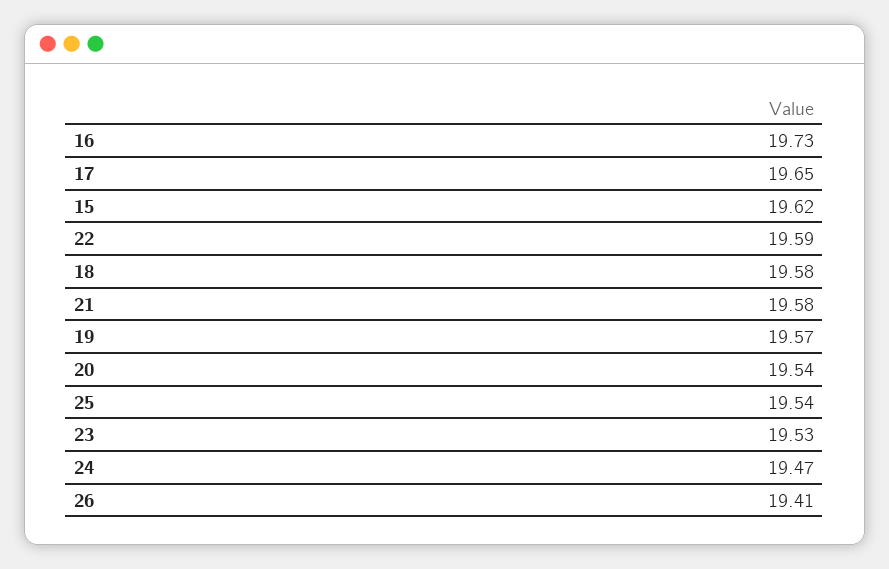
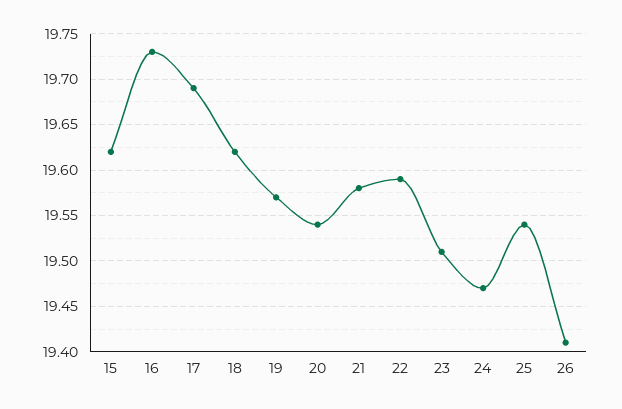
17: 19.65 -> 19.69
18: 19.58 -> 19.62
23: 19.53 -> 19.51

